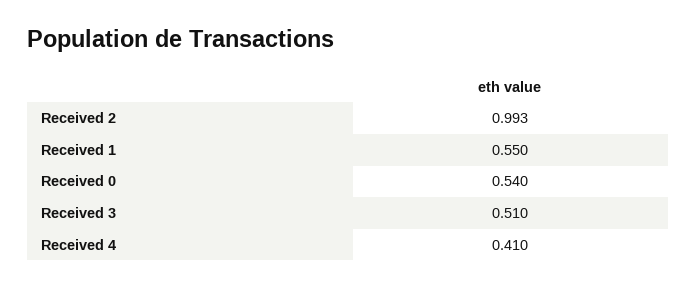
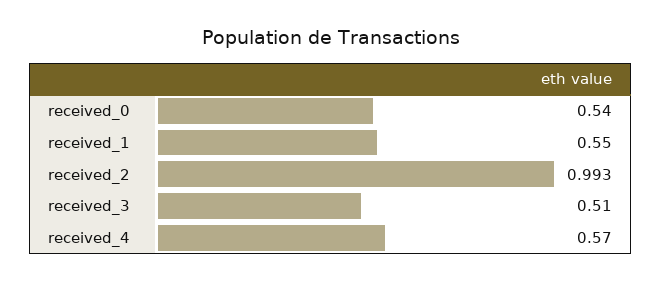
Received 4: 0.41 -> 0.57

